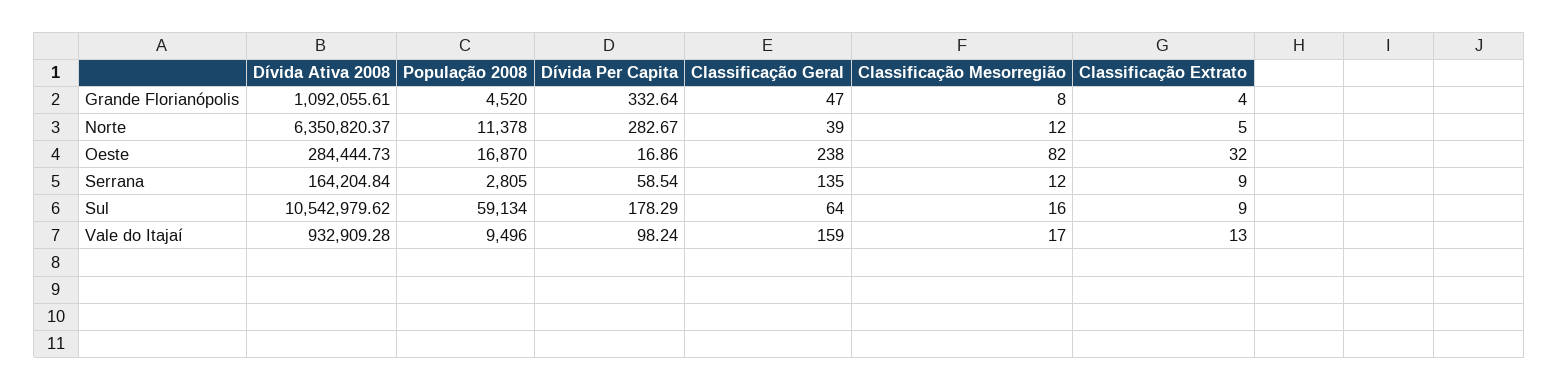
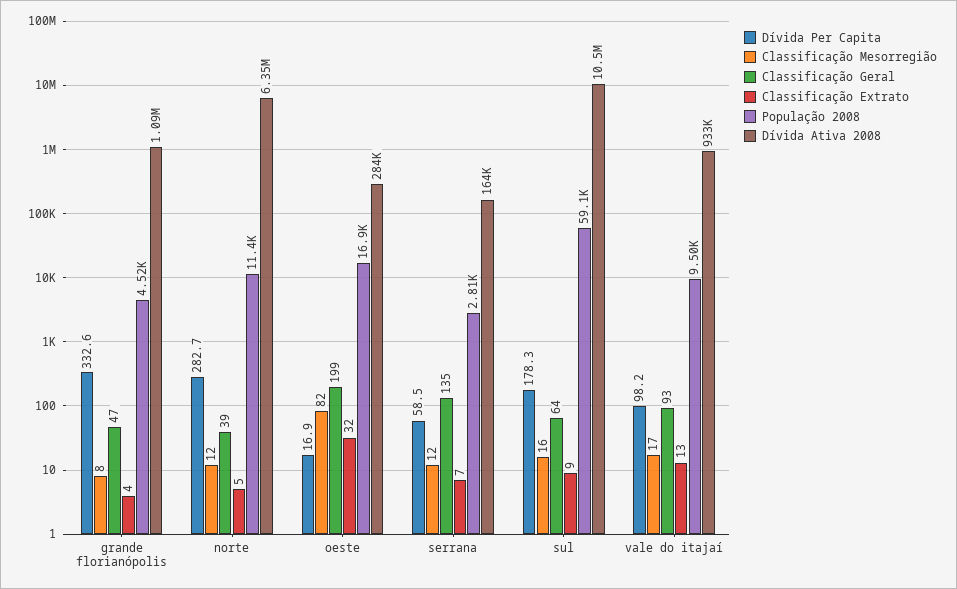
Classificação Geral, Oeste: 238 -> 199
Classificação Extrato, Serrana: 9 -> 7
Classificação Geral, Vale do Itajaí: 159 -> 93

